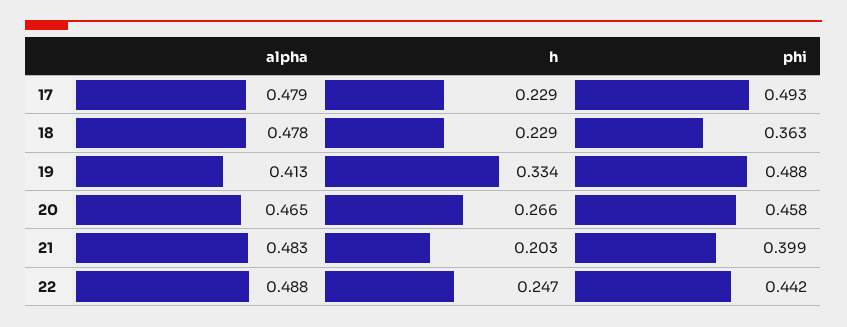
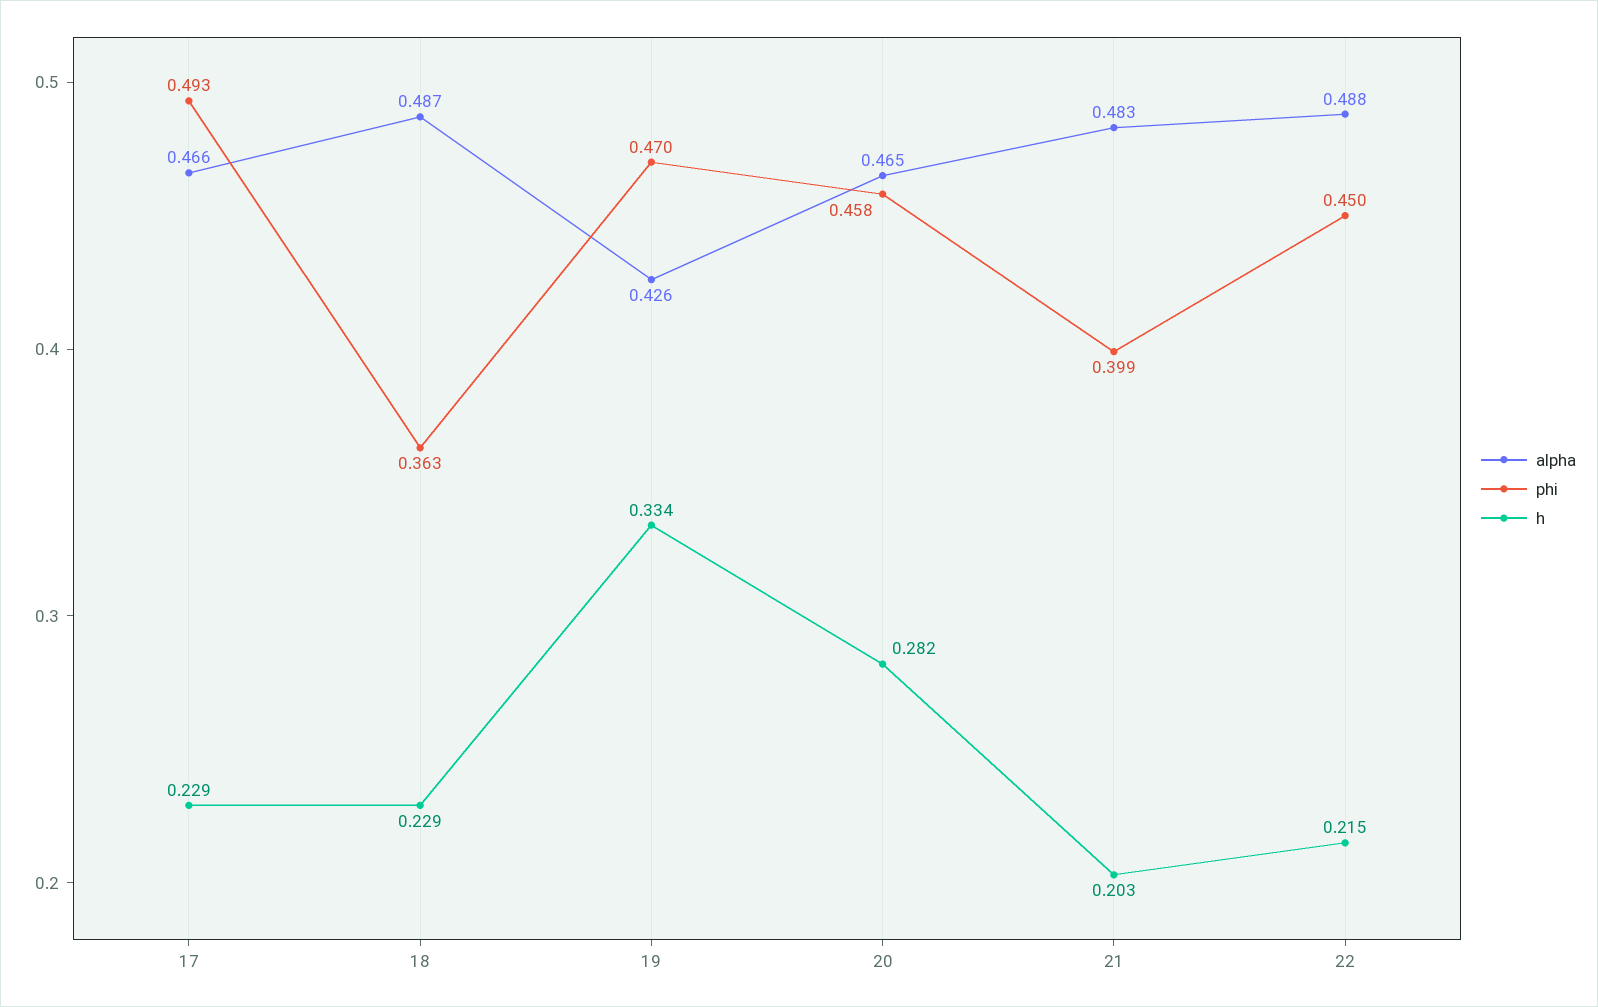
alpha, 17: 0.479 -> 0.466
alpha, 18: 0.478 -> 0.487
alpha, 19: 0.413 -> 0.426
phi, 19: 0.488 -> 0.47
h, 20: 0.266 -> 0.282
h, 22: 0.247 -> 0.215
phi, 22: 0.442 -> 0.45

